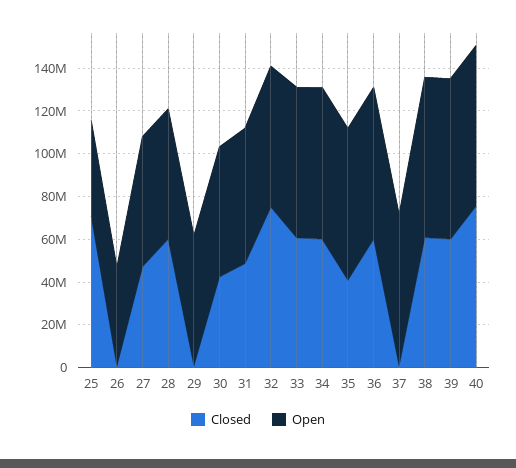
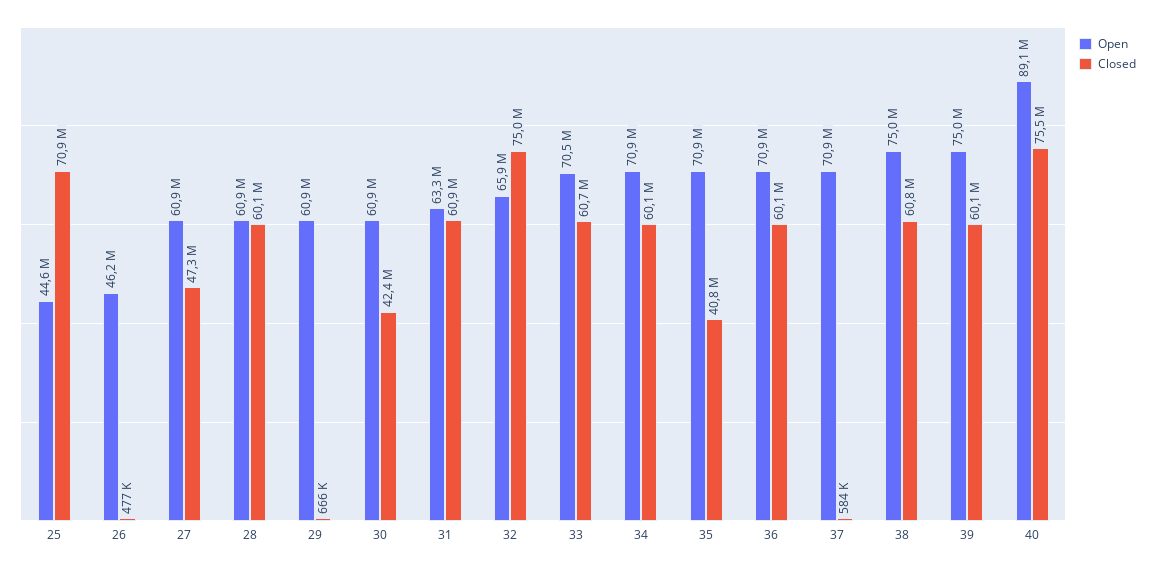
Closed, 31: 50000000 -> 60900000
Open, 40: 75000000 -> 89100000

